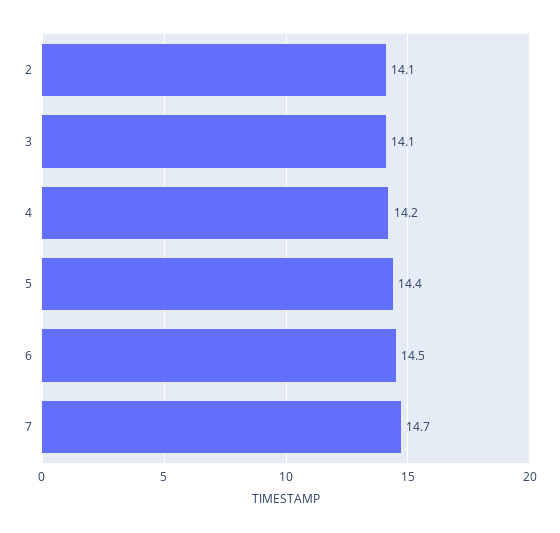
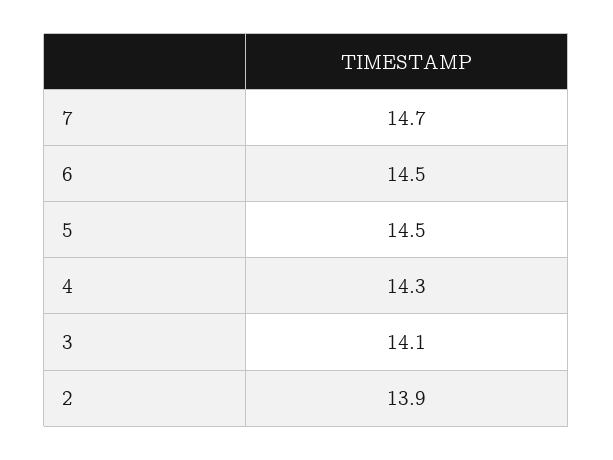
2: 14.1 -> 13.9
4: 14.2 -> 14.3
5: 14.4 -> 14.5

